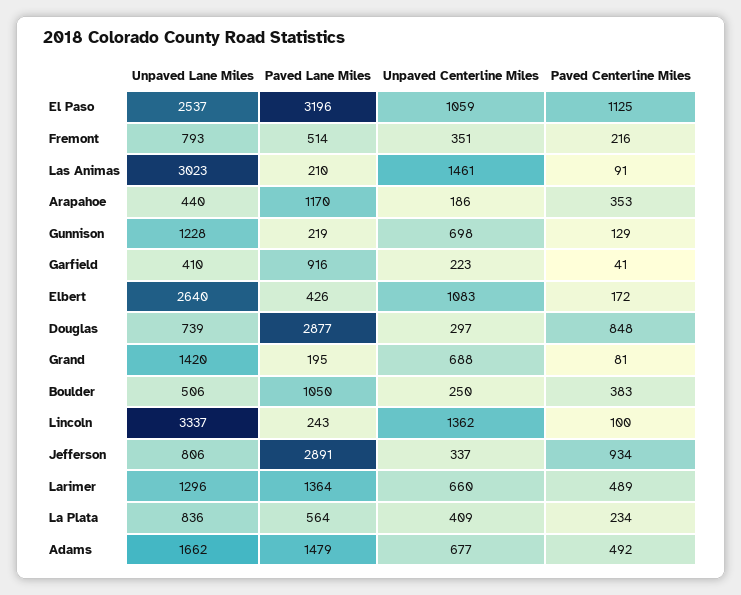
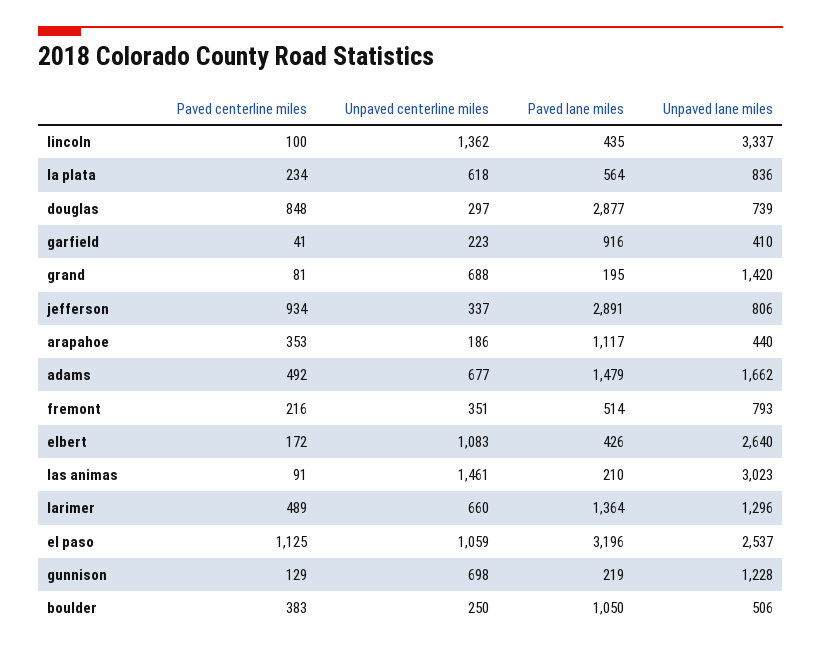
Paved Lane Miles, Arapahoe: 1170 -> 1117
Paved Lane Miles, Lincoln: 243 -> 435
Unpaved Centerline Miles, La Plata: 409 -> 618

